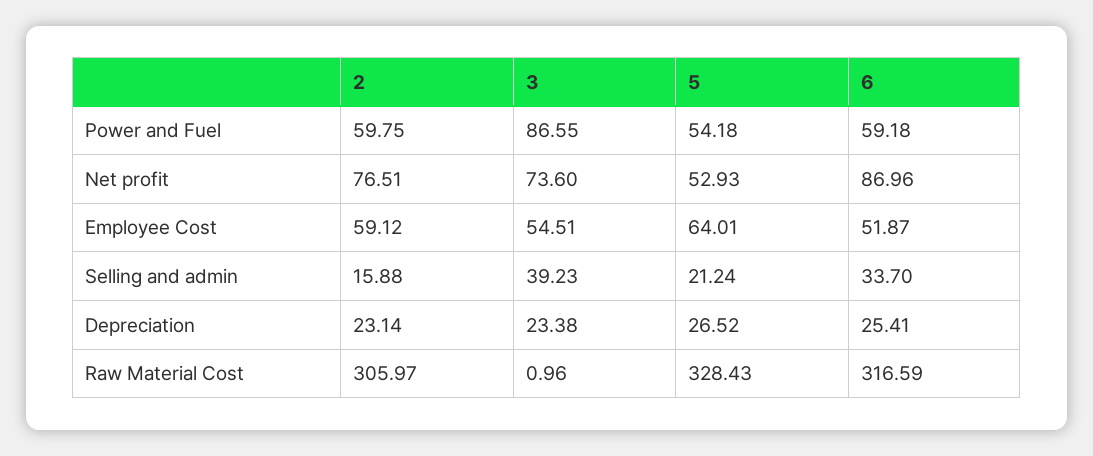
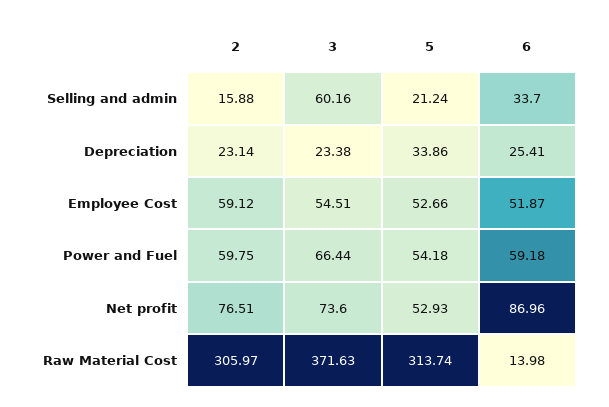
3, Power and Fuel: 86.55 -> 66.44
5, Employee Cost: 64.01 -> 52.66
3, Selling and admin: 39.23 -> 60.16
5, Depreciation: 26.52 -> 33.86
3, Raw Material Cost: 0.96 -> 371.63
5, Raw Material Cost: 328.43 -> 313.74
6, Raw Material Cost: 316.59 -> 13.98

